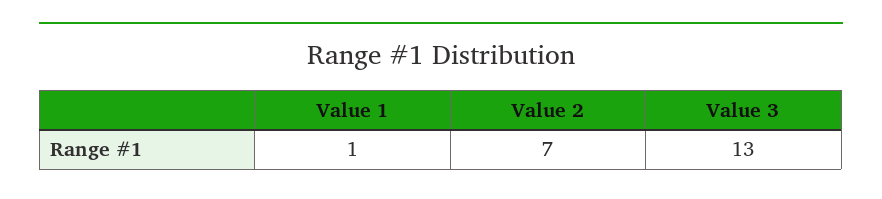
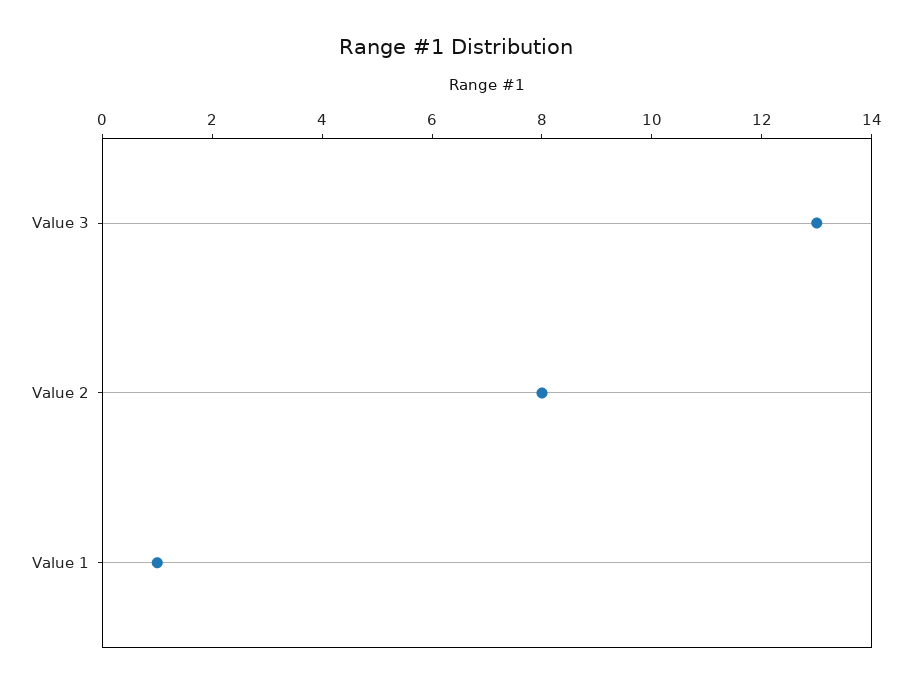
Value 2: 7 -> 8

